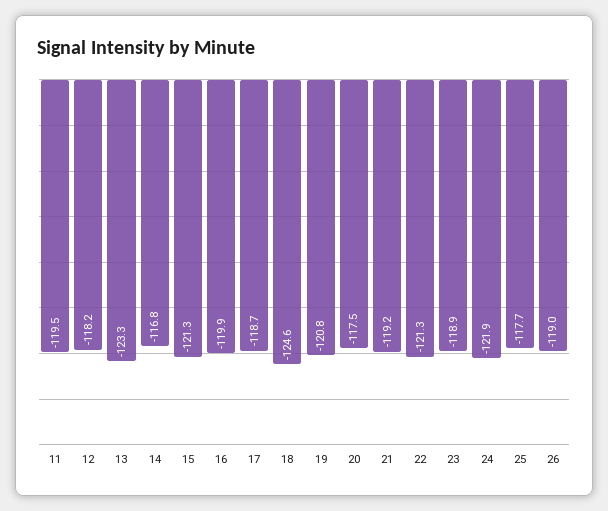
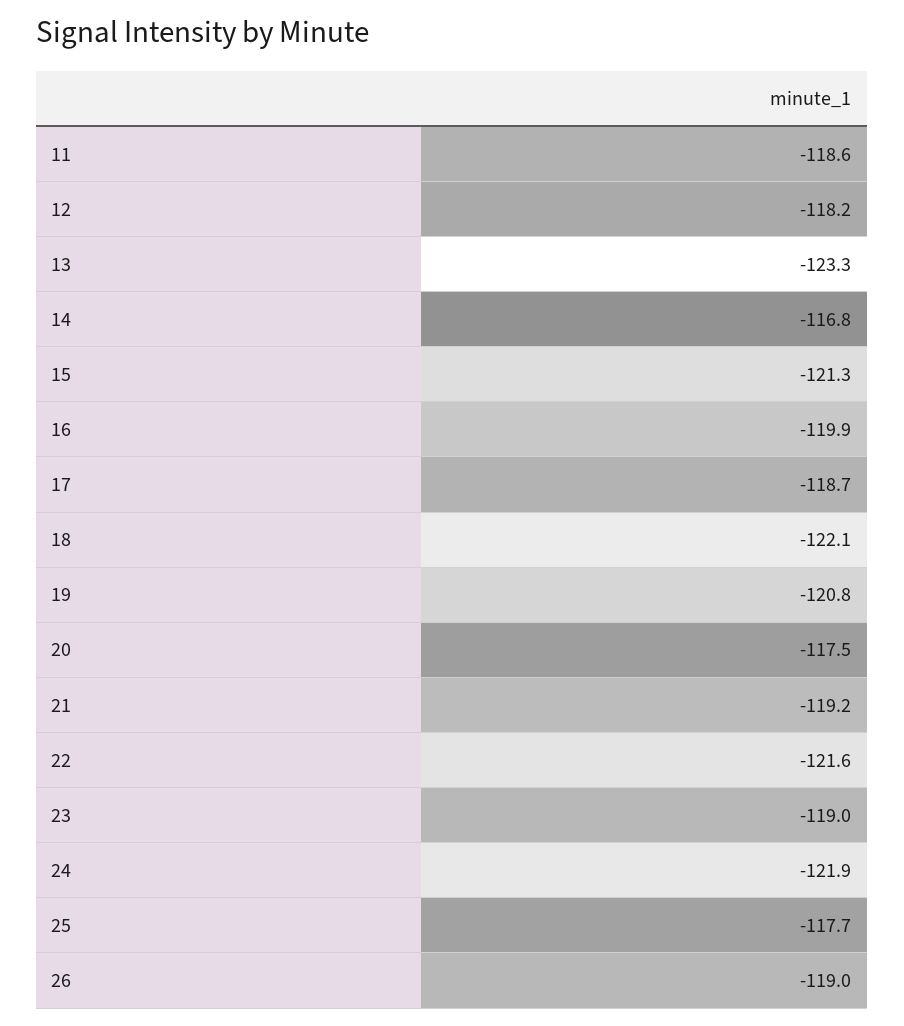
11: -119.5 -> -118.6
18: -124.6 -> -122.1
22: -121.3 -> -121.6
23: -118.9 -> -119

